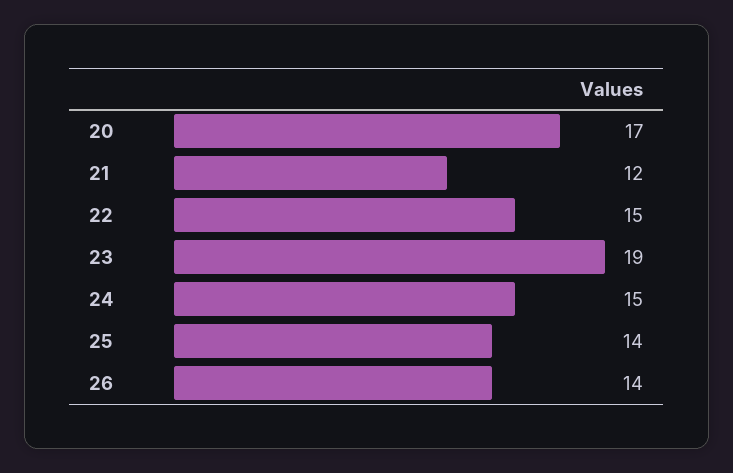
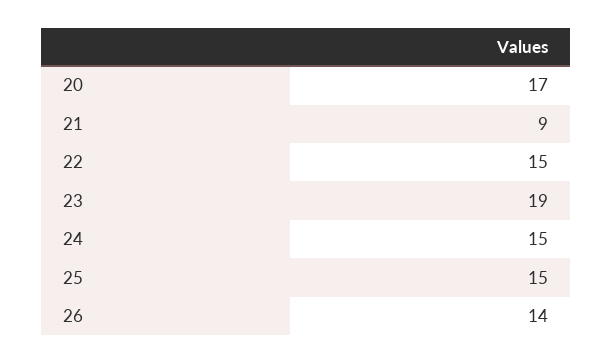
21: 12 -> 9
25: 14 -> 15

